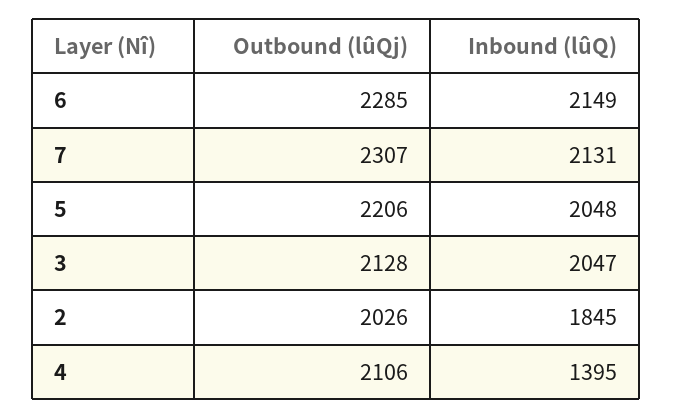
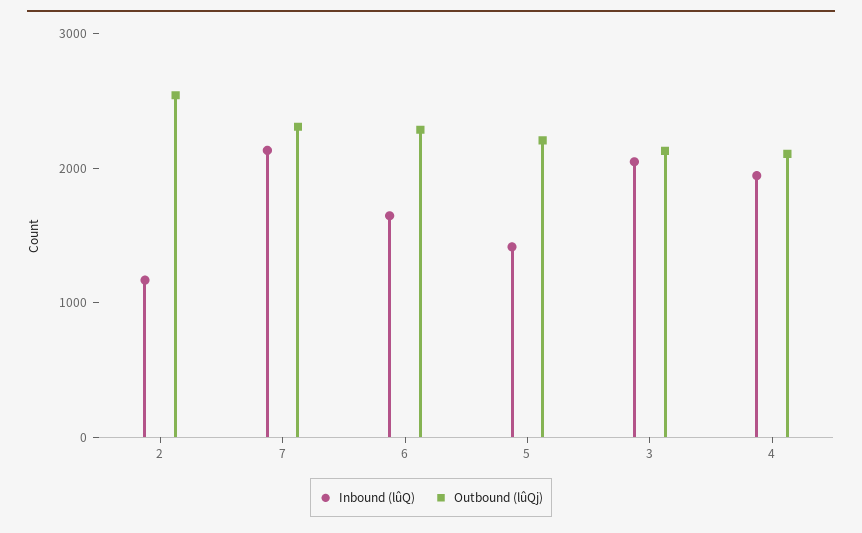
Inbound (lûQ), 6: 2149 -> 1600
Inbound (lûQ), 5: 2048 -> 1400
Outbound (lûQj), 2: 2026 -> 2600
Inbound (lûQ), 2: 1845 -> 1200
Inbound (lûQ), 4: 1395 -> 2000

